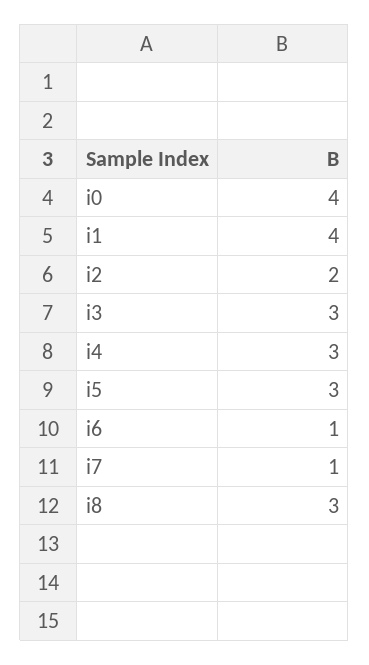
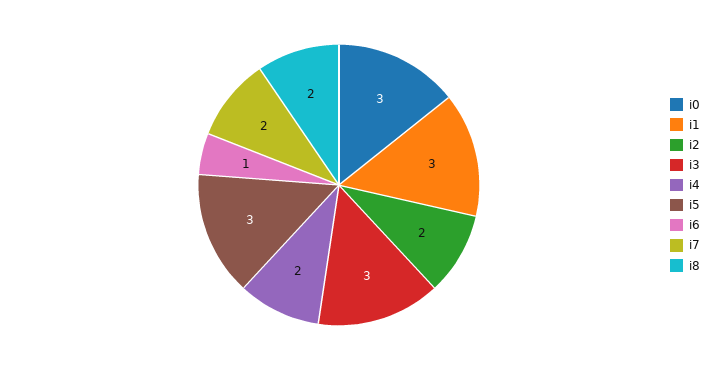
i0: 4 -> 3
i1: 4 -> 3
i4: 3 -> 2
i7: 1 -> 2
i8: 3 -> 2

